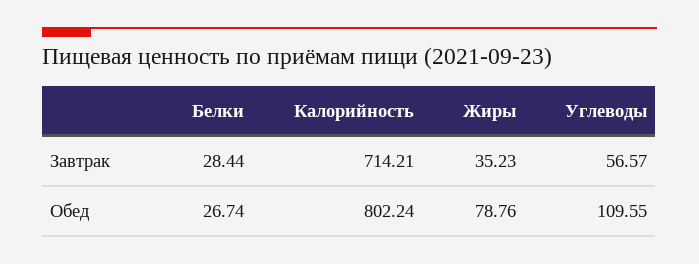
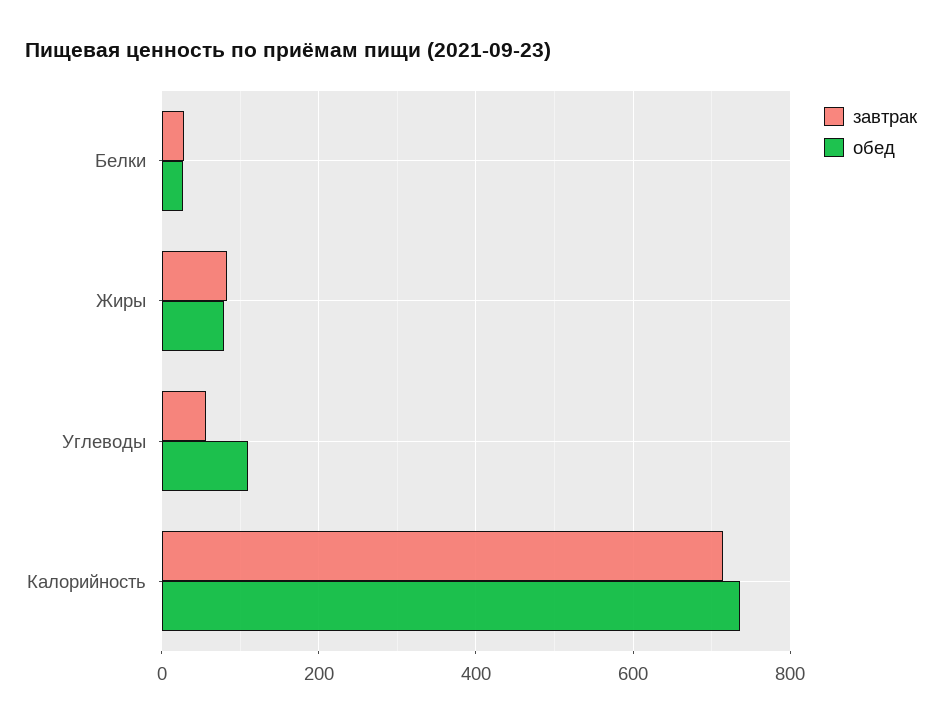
Завтрак, Жиры: 35.23 -> 80
Обед, Калорийность: 802.24 -> 740

